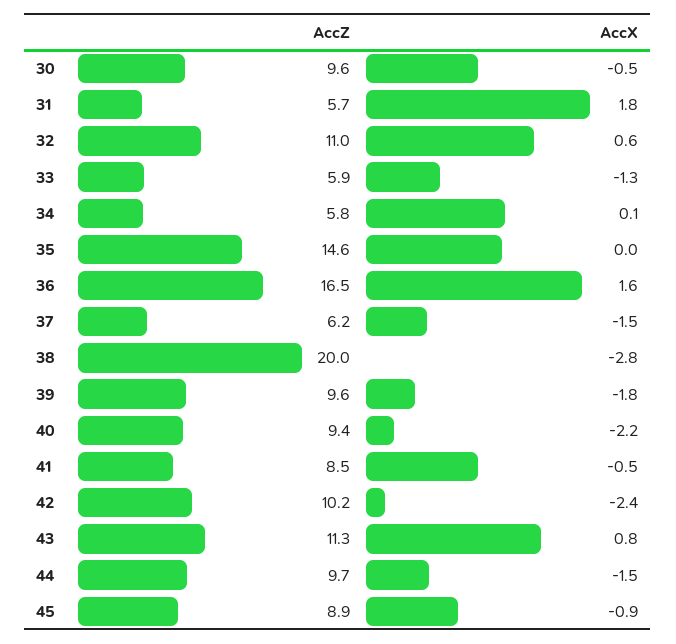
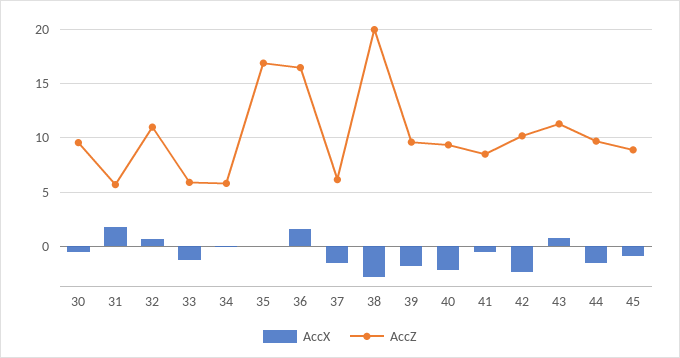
AccZ, 35: 14.6 -> 17

